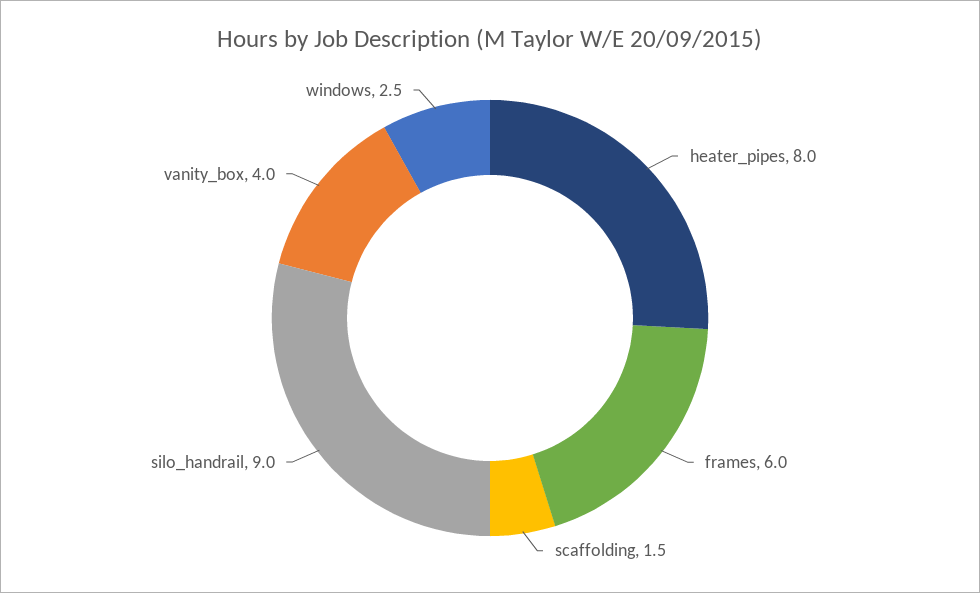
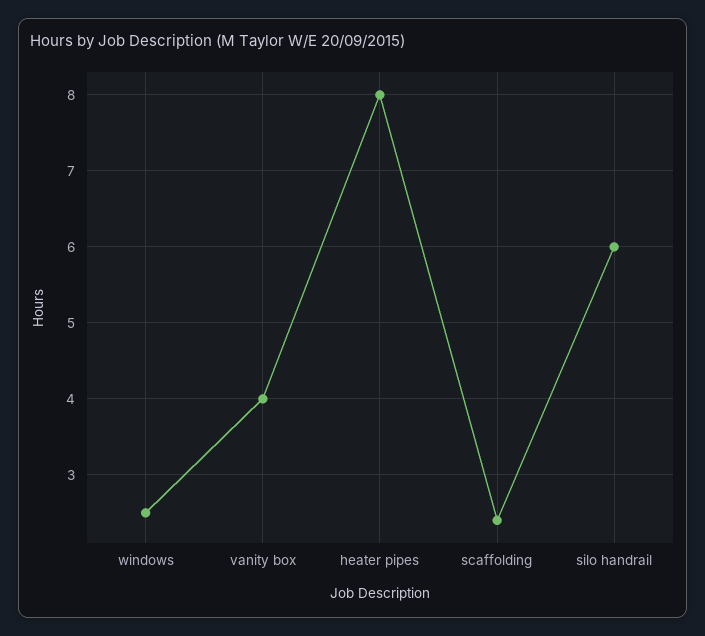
frames: 6 -> none
scaffolding: 1.5 -> 2.4
silo_handrail: 9 -> 6

